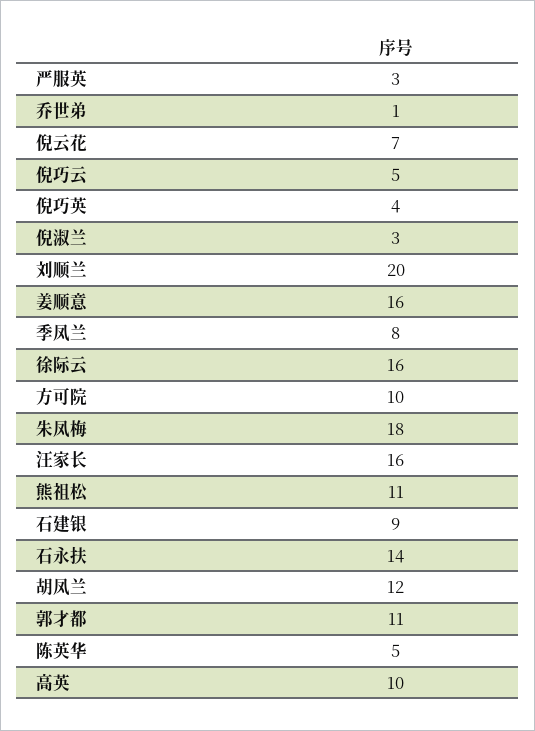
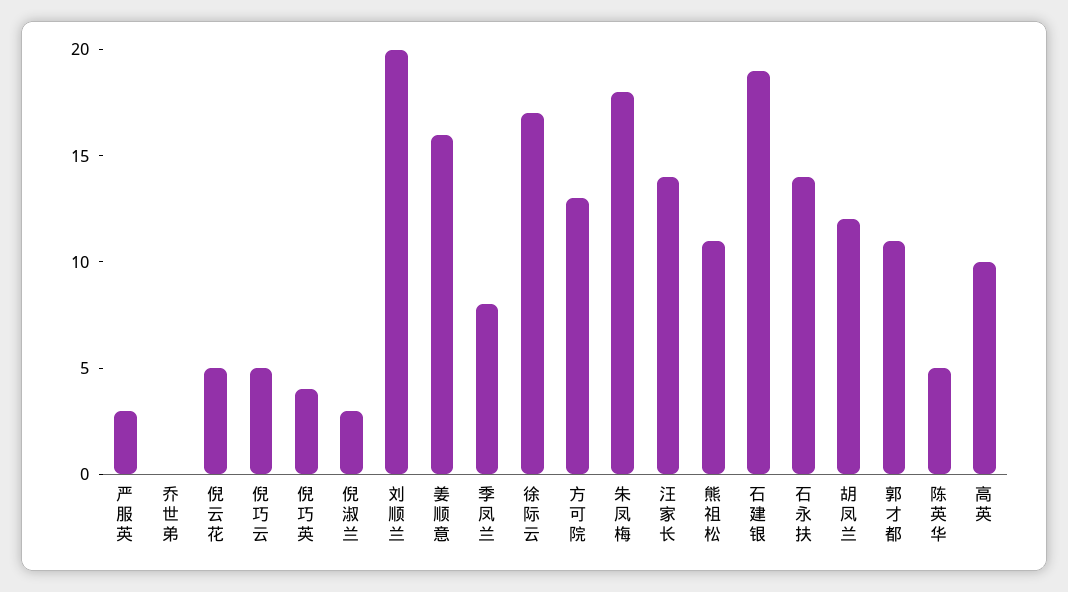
乔世弟: 1 -> 0
倪云花: 7 -> 5
徐际云: 16 -> 17
方可院: 10 -> 13
汪家长: 16 -> 14
石建银: 9 -> 19

